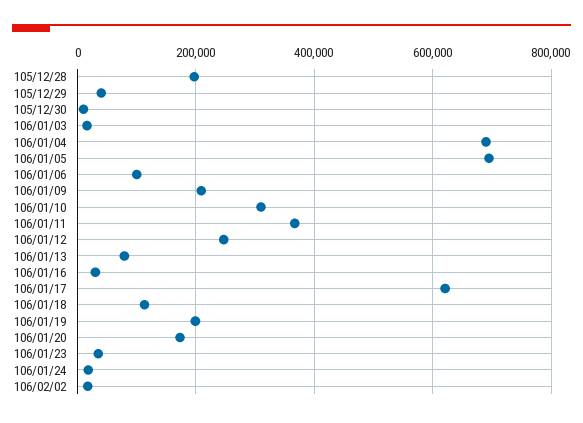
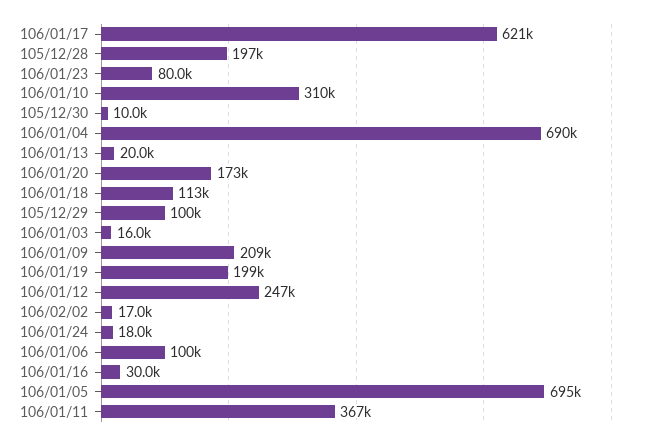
105/12/29: 40000 -> 100000
106/01/13: 80000 -> 20000
106/01/23: 40000 -> 80000

